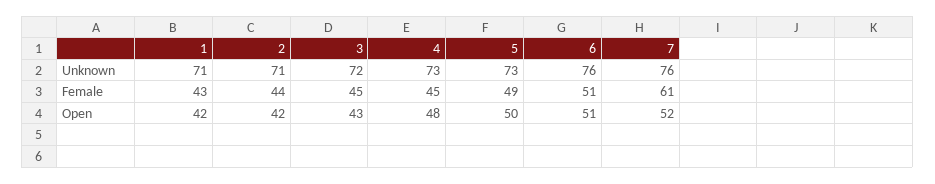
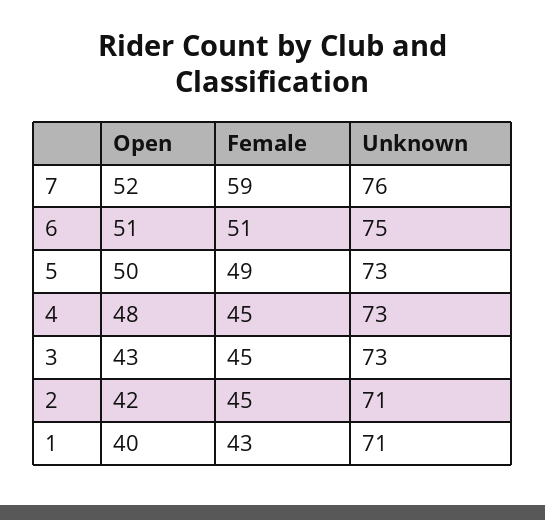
3, Unknown: 72 -> 73
6, Unknown: 76 -> 75
2, Female: 44 -> 45
7, Female: 61 -> 59
1, Open: 42 -> 40

